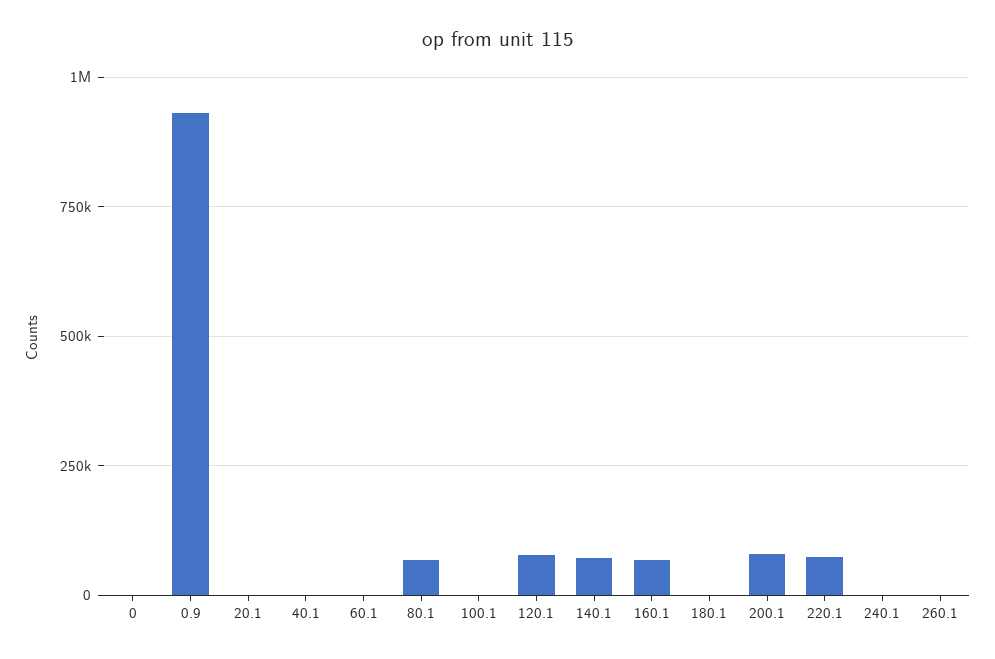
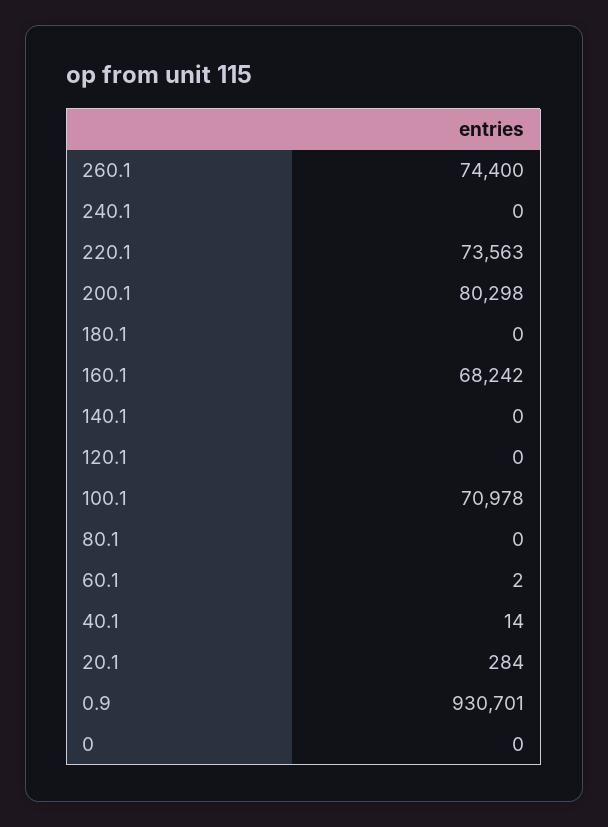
80.1: 75000 -> 0
100.1: 0 -> 70978
120.1: 75000 -> 0
140.1: 75000 -> 0
260.1: 0 -> 74400

